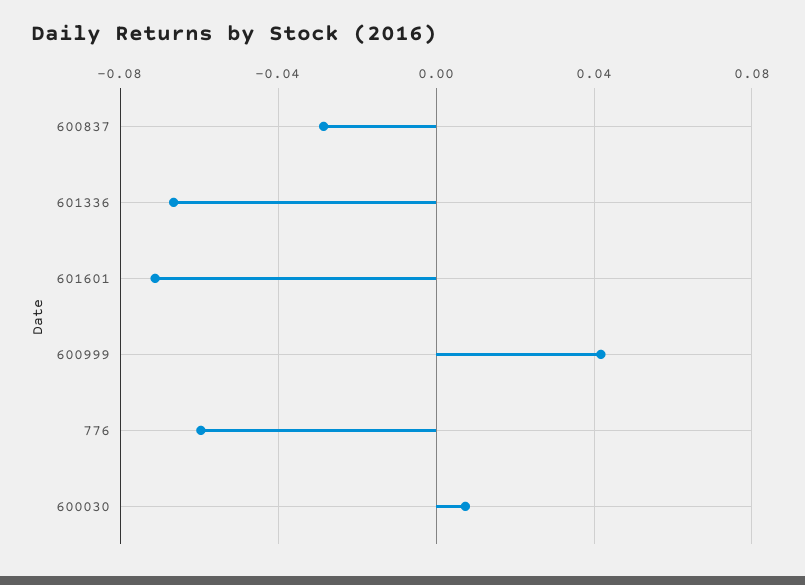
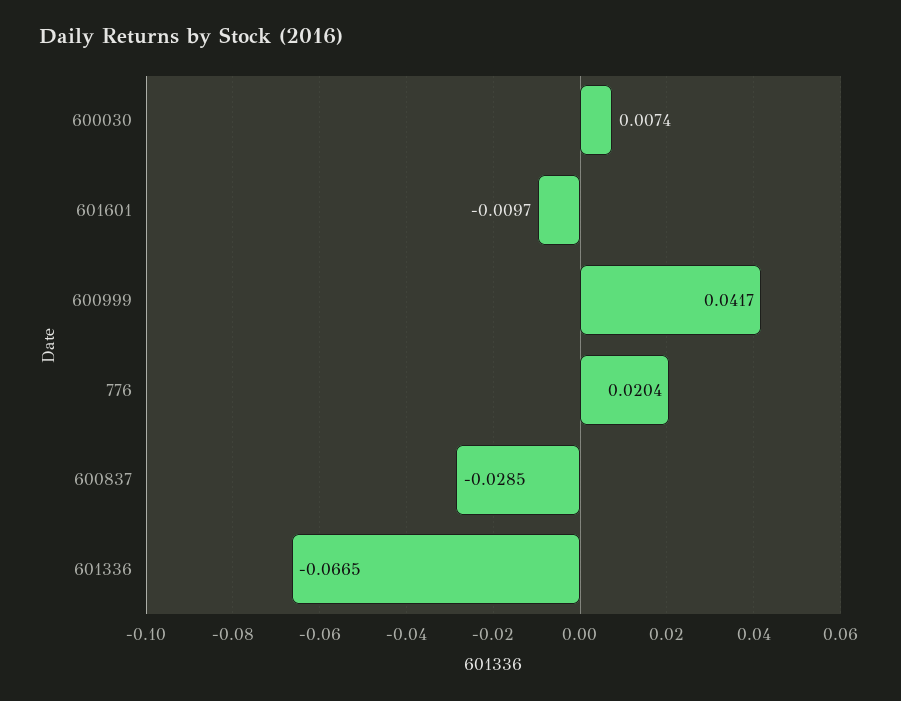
601601: -0.07 -> -0.0097
776: -0.06 -> 0.0204

